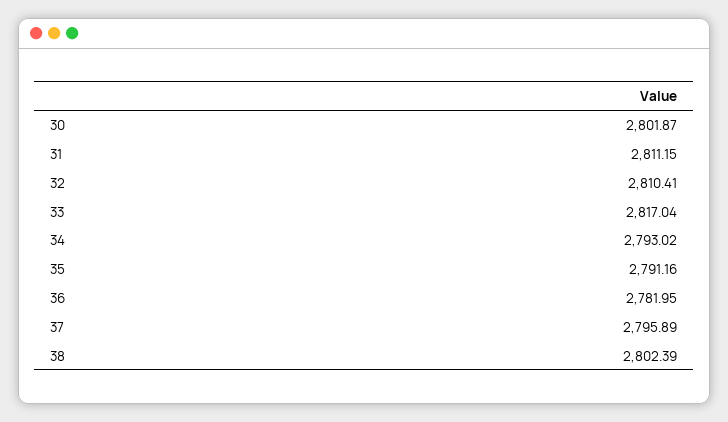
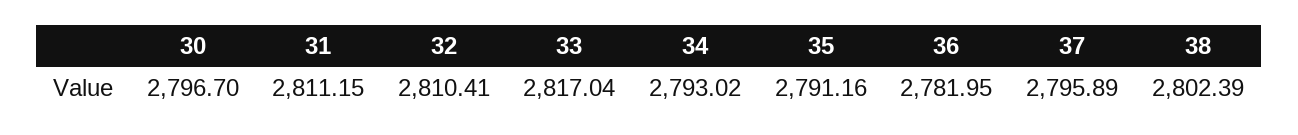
30: 2801.87 -> 2796.7

